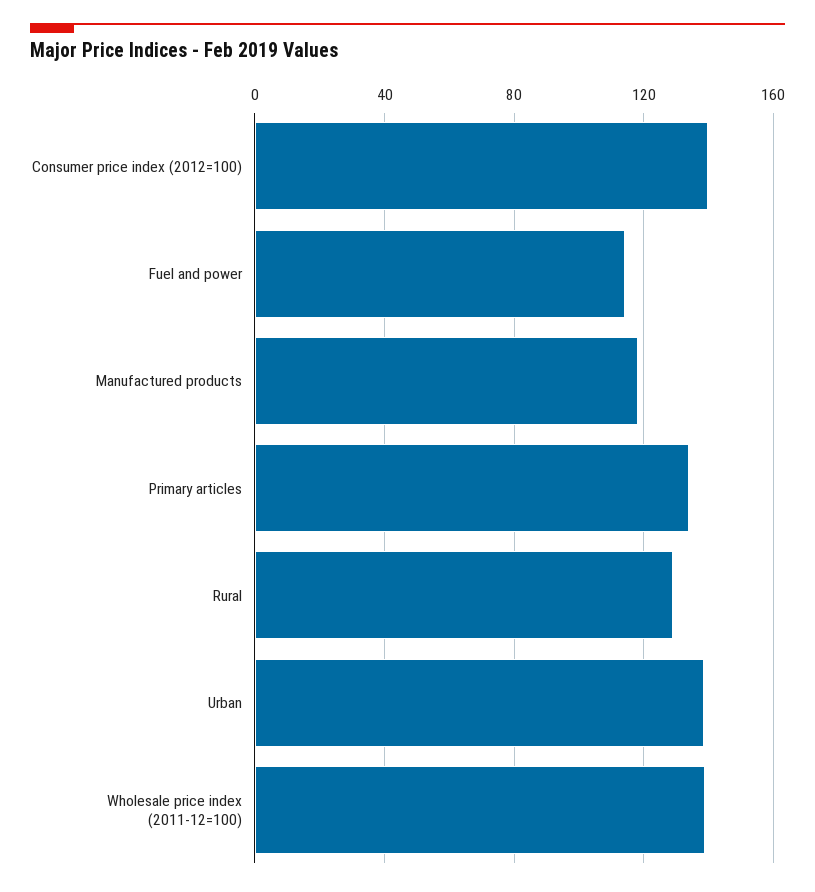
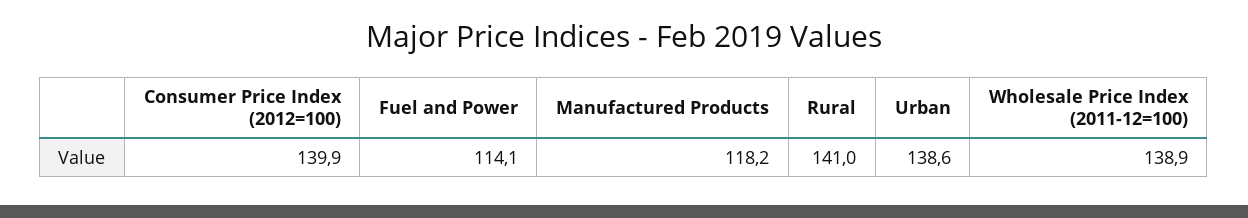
Primary articles: 135 -> none
Rural: 130 -> 141

